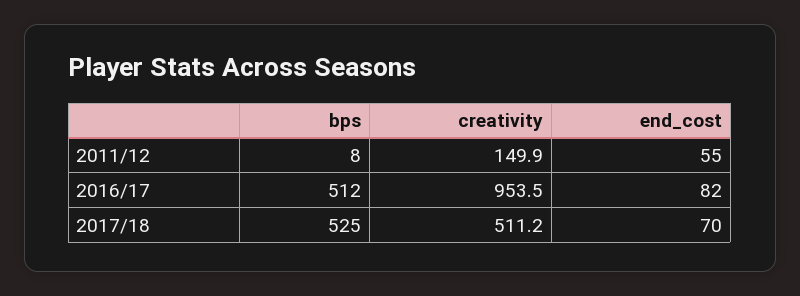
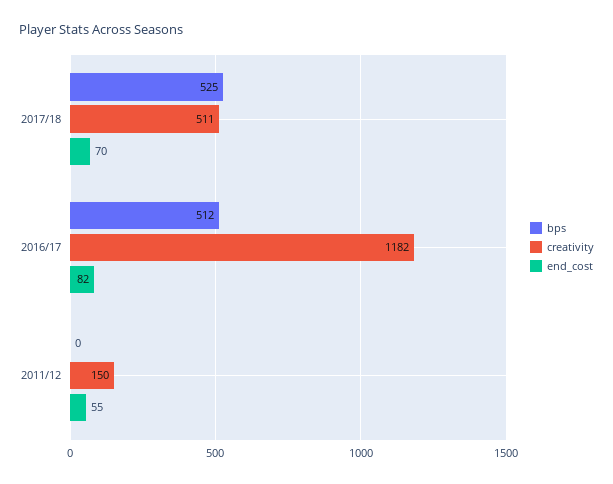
bps, 2011/12: 8 -> 0
creativity, 2016/17: 953.5 -> 1182

